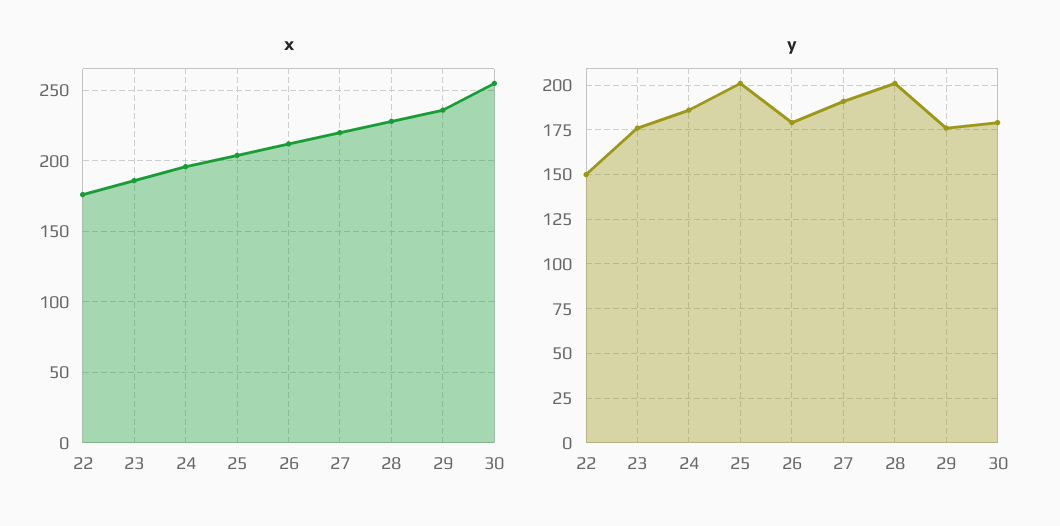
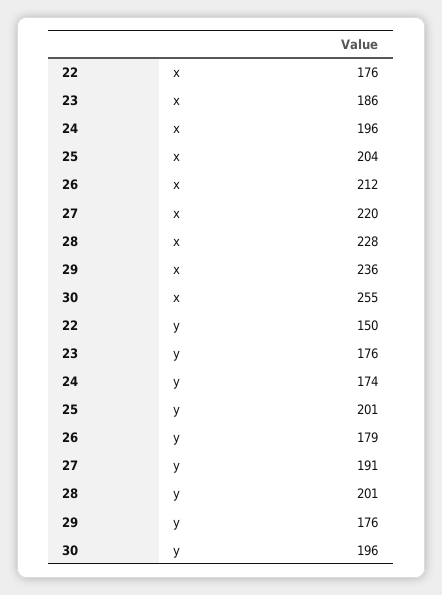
y, 24: 185 -> 174
y, 30: 180 -> 196

